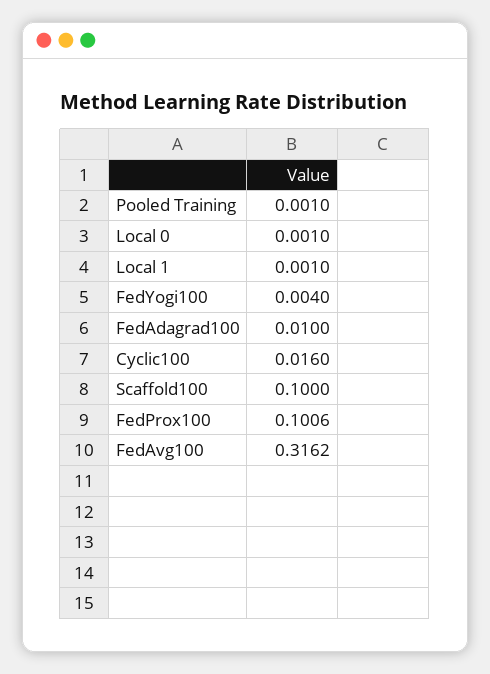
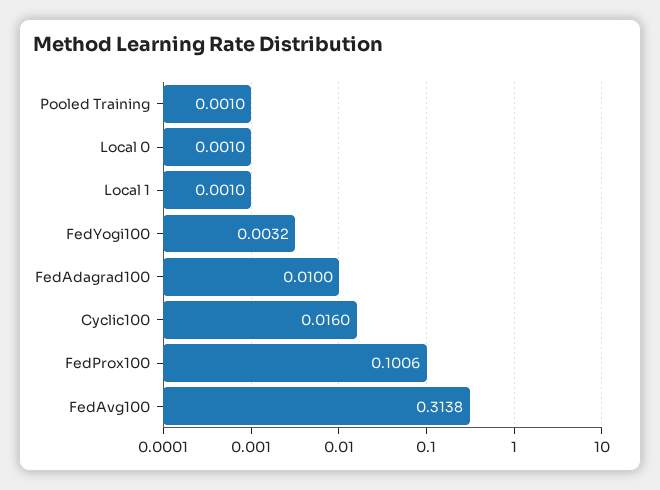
FedYogi100: 0.004 -> 0.0032
Scaffold100: 0.1 -> none
FedAvg100: 0.3162 -> 0.3138

